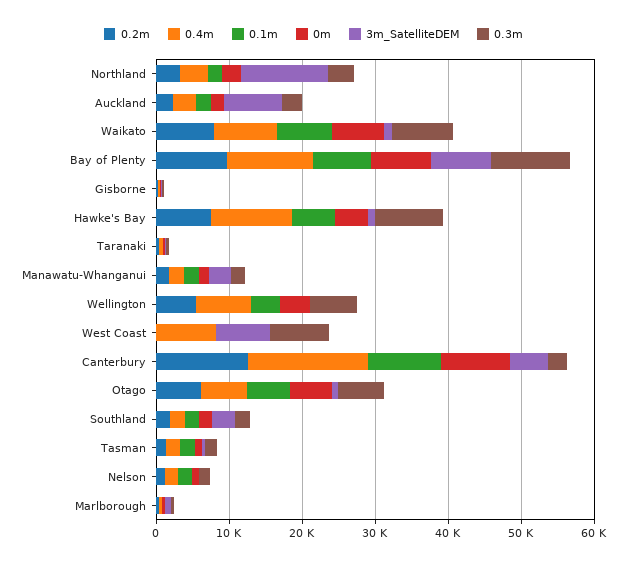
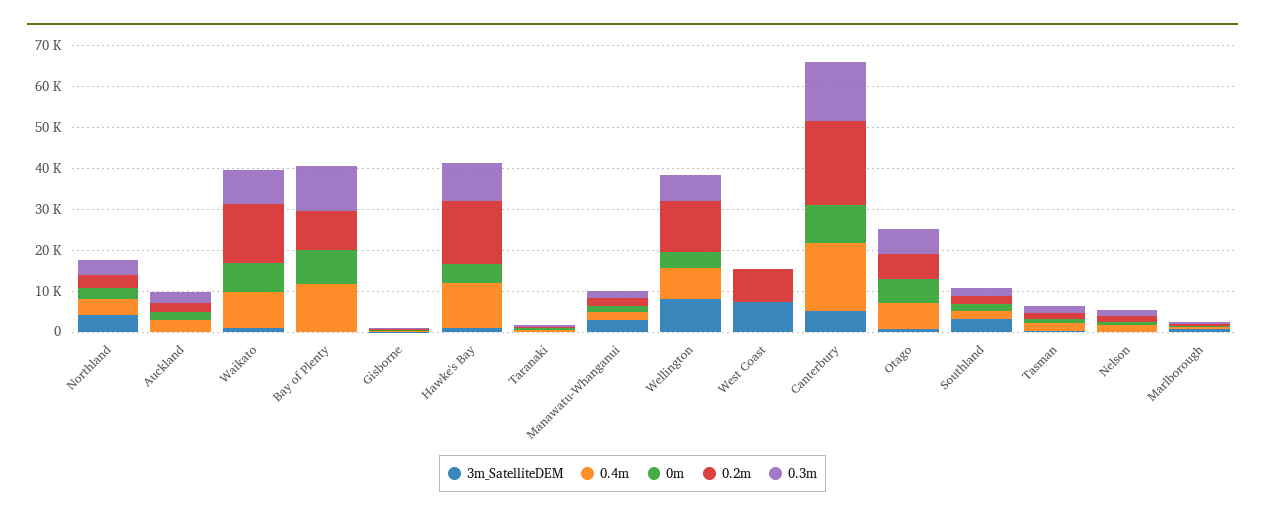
0.1m, Northland: 2000 -> none
3m_SatelliteDEM, Northland: 12000 -> 4000
0.1m, Auckland: 2000 -> none
3m_SatelliteDEM, Auckland: 8000 -> 0
0.2m, Waikato: 8000 -> 14000
0.1m, Waikato: 8000 -> none
0.1m, Bay of Plenty: 8000 -> none
3m_SatelliteDEM, Bay of Plenty: 8000 -> 0
0.1m, Gisborne: 0 -> none
0.2m, Hawke's Bay: 8000 -> 16000
0.1m, Hawke's Bay: 6000 -> none
0.1m, Taranaki: 0 -> none
0.1m, Manawatu-Whanganui: 2000 -> none
0.2m, Wellington: 6000 -> 12000
0.1m, Wellington: 4000 -> none
3m_SatelliteDEM, Wellington: 0 -> 8000
0.2m, West Coast: 0 -> 8000
0.4m, West Coast: 8000 -> 0
0.1m, West Coast: 0 -> none
0.3m, West Coast: 8000 -> 0
0.2m, Canterbury: 12000 -> 20000
0.1m, Canterbury: 10000 -> none
0.3m, Canterbury: 2000 -> 14000
0.1m, Otago: 6000 -> none
0.1m, Southland: 2000 -> none
0.1m, Tasman: 2000 -> none
0.1m, Nelson: 2000 -> none
0.1m, Marlborough: 0 -> none

